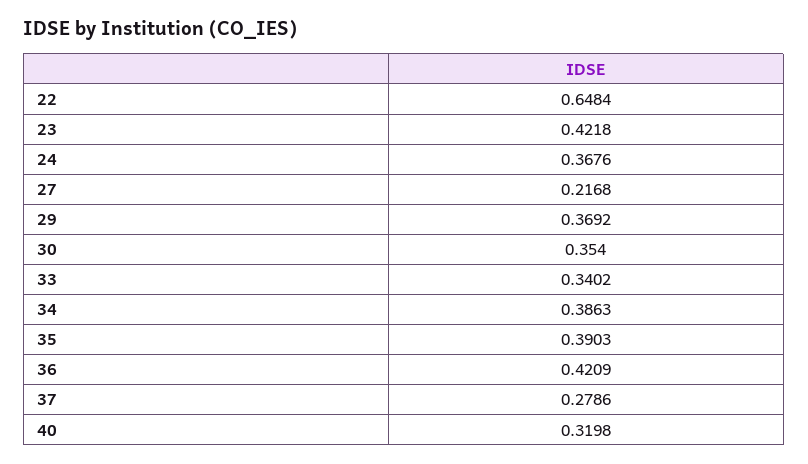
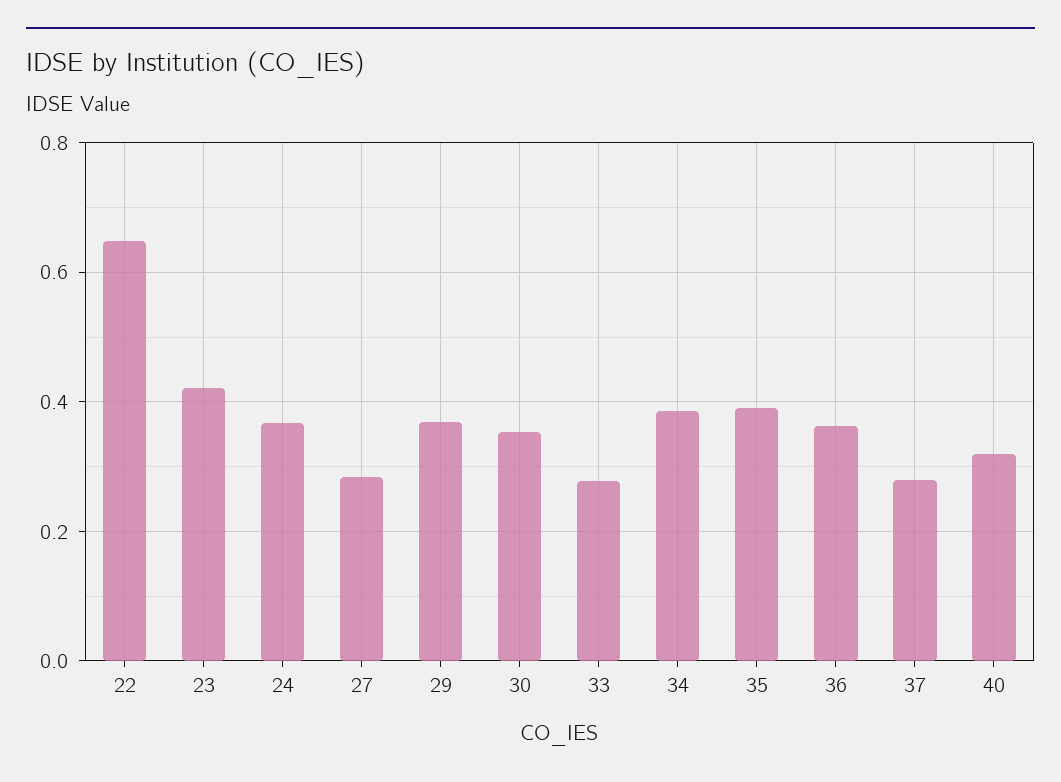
27: 0.2168 -> 0.28
33: 0.3402 -> 0.28
36: 0.4209 -> 0.36

